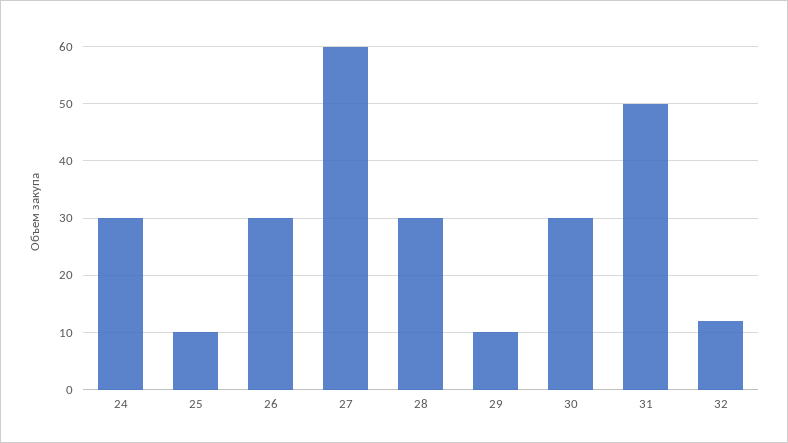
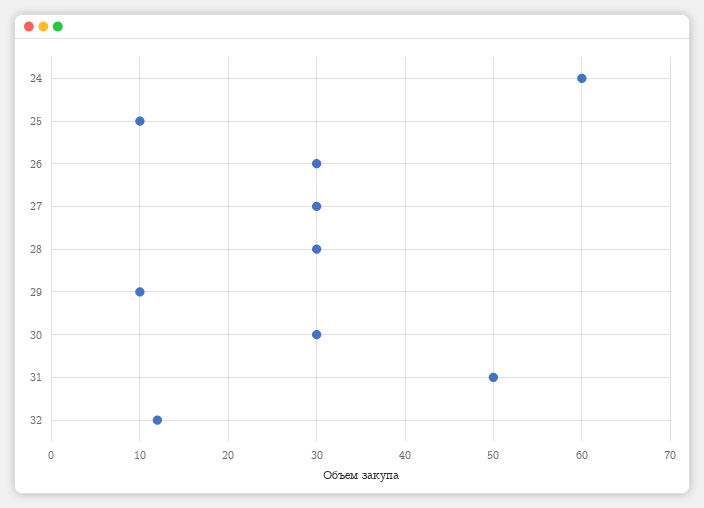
24: 30 -> 60
27: 60 -> 30

